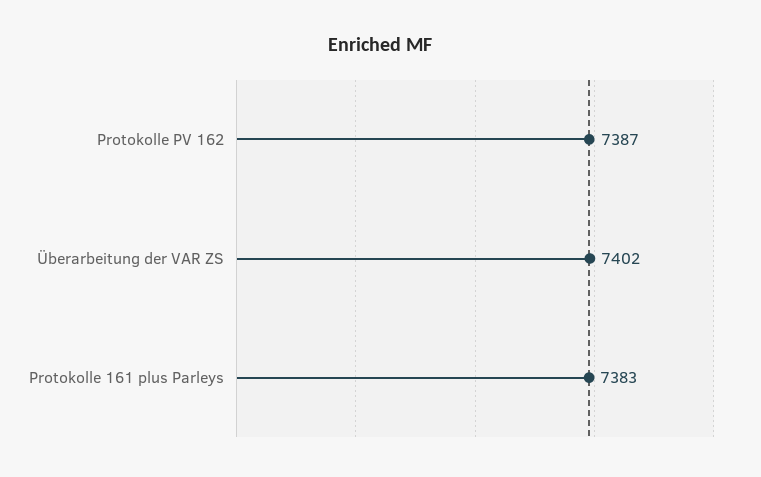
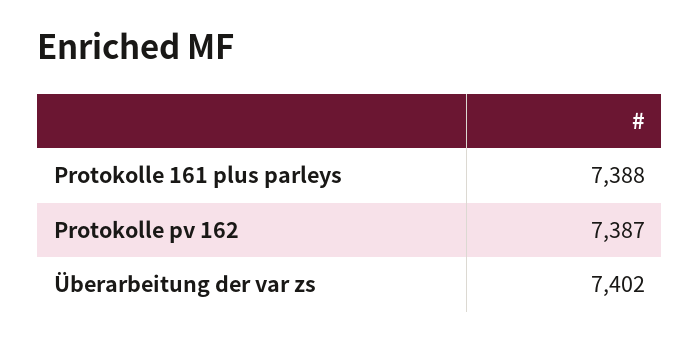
Protokolle 161 plus Parleys: 7383 -> 7388

